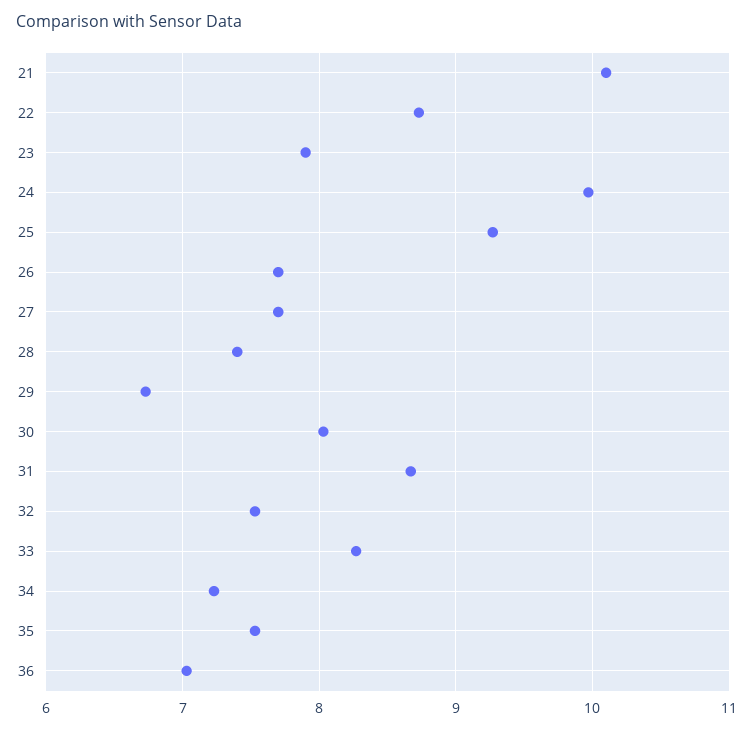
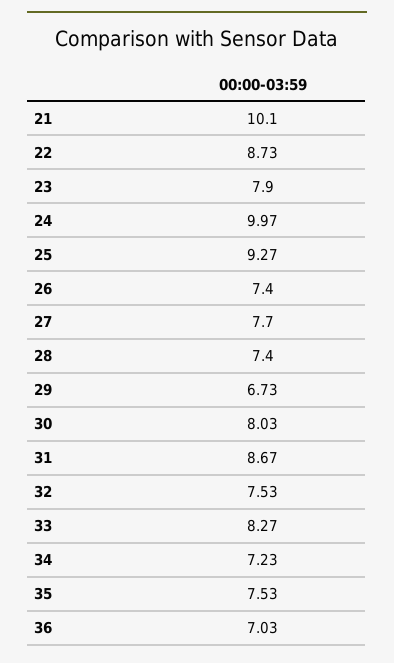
26: 7.7 -> 7.4

